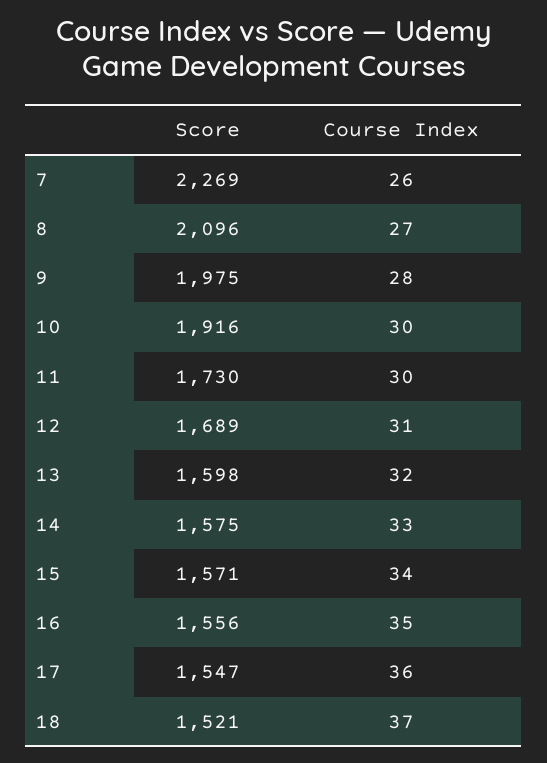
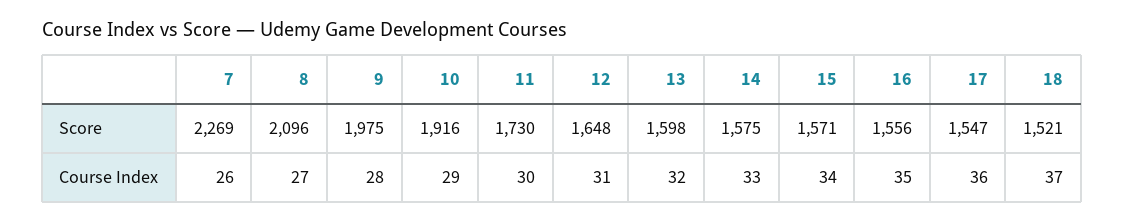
Course Index, 10: 30 -> 29
Score, 12: 1689 -> 1648

